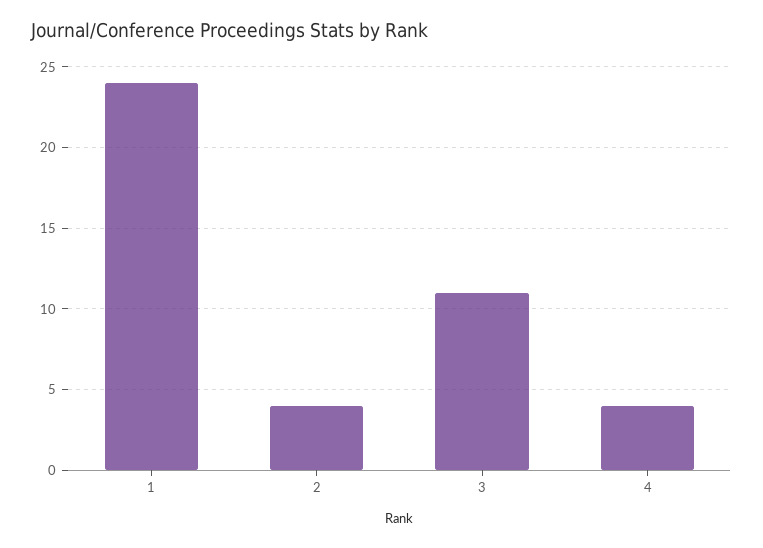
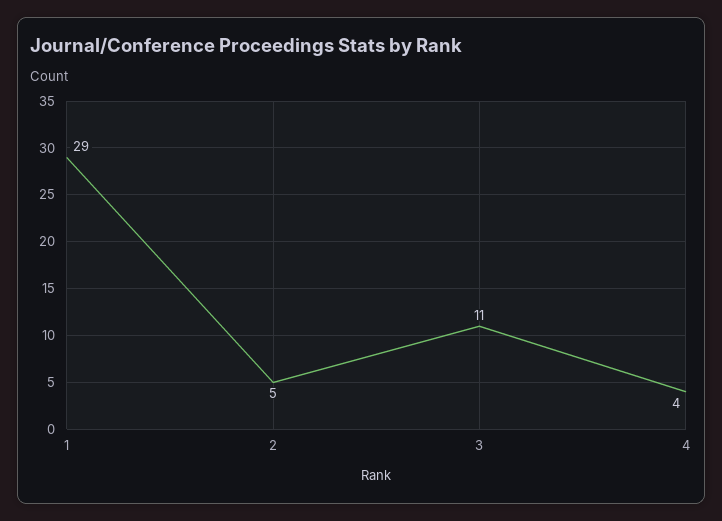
1: 24 -> 29
2: 4 -> 5

